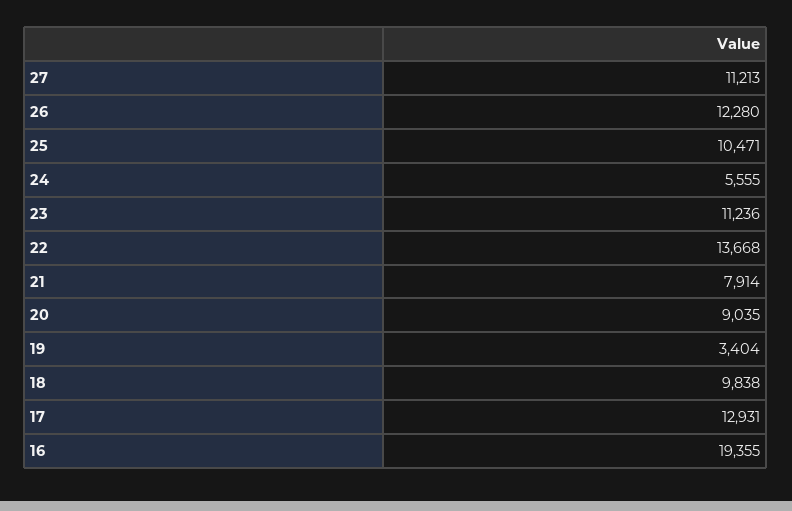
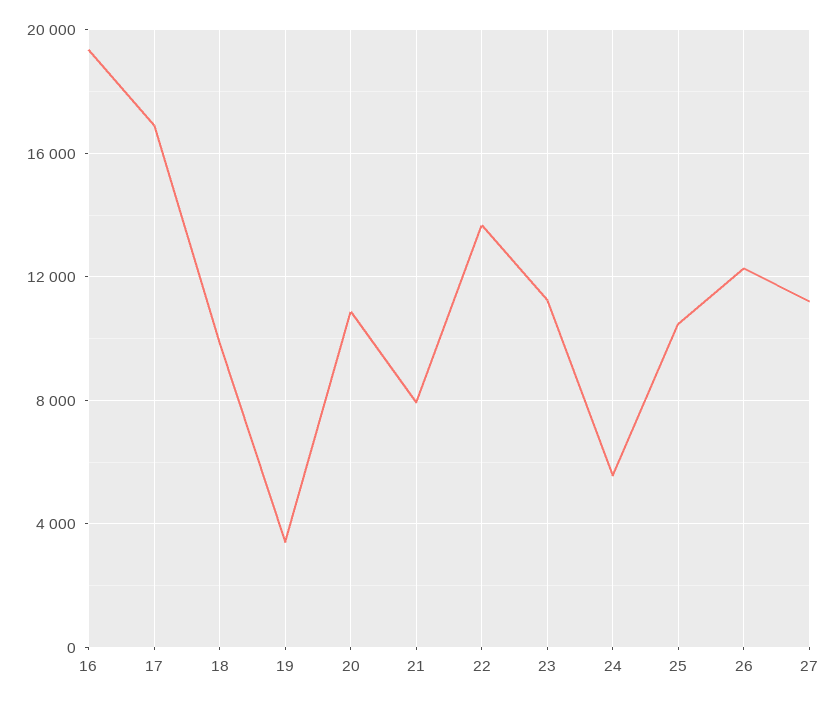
20: 9035 -> 11000
17: 12931 -> 17000

